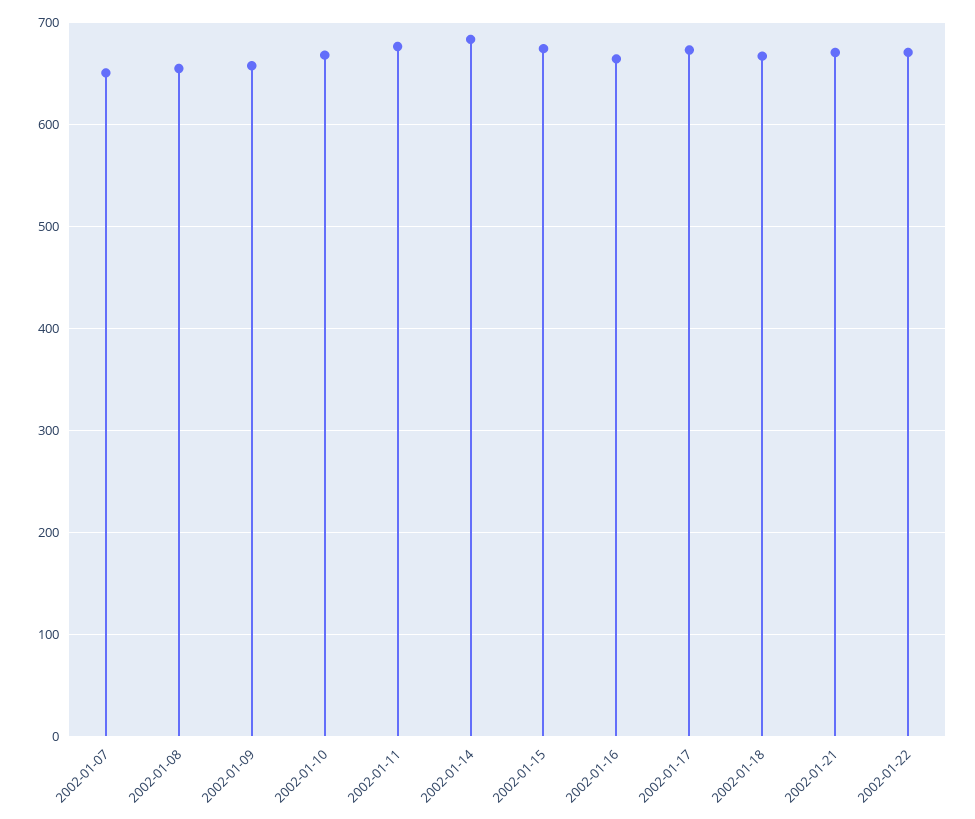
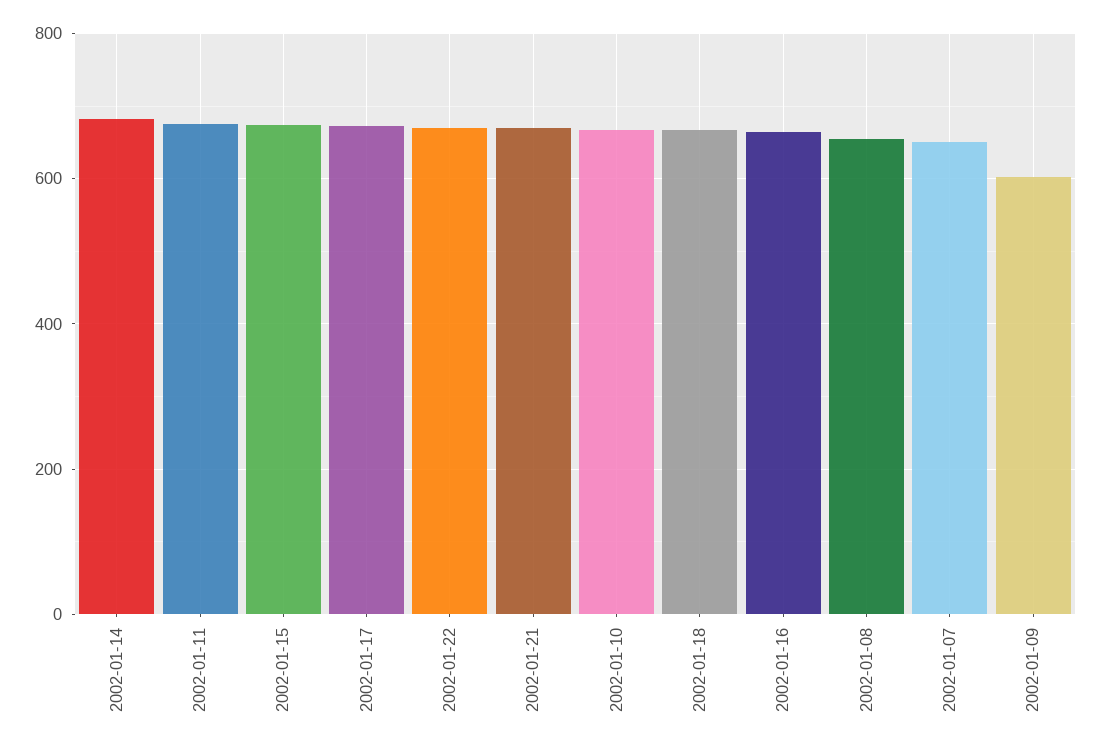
2002-01-09: 660 -> 600

